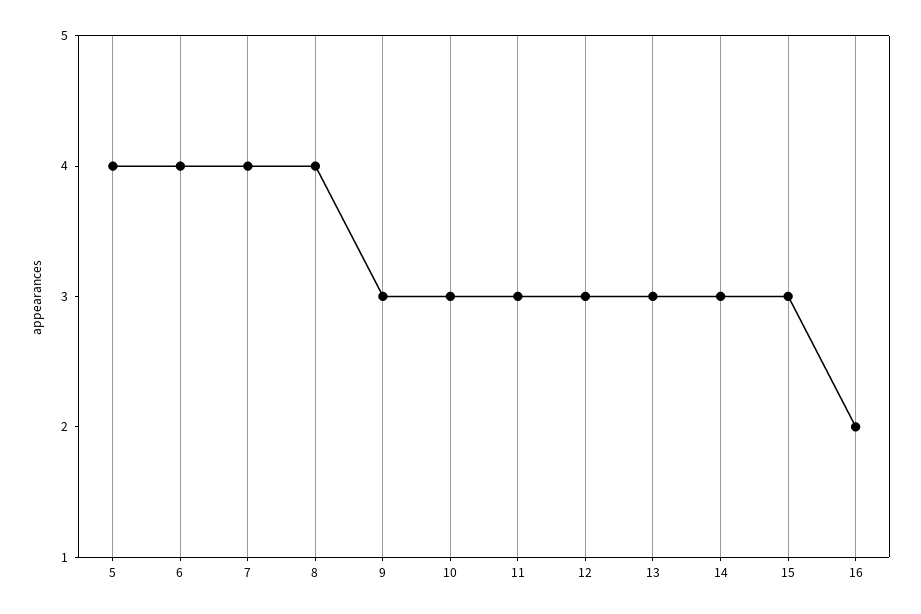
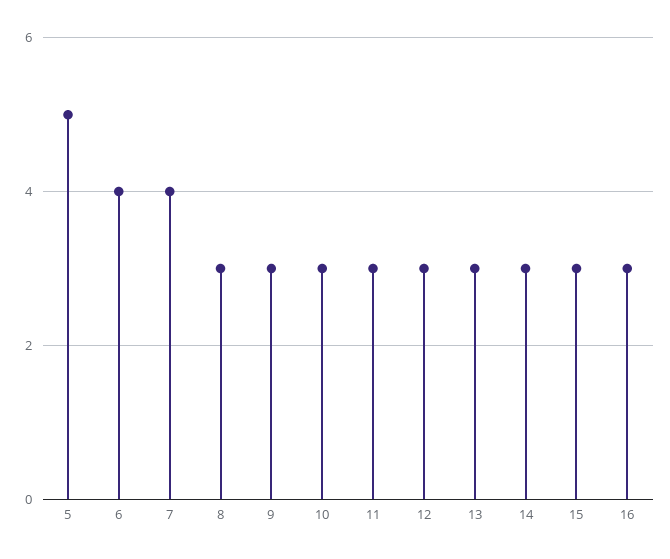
5: 4 -> 5
8: 4 -> 3
16: 2 -> 3

